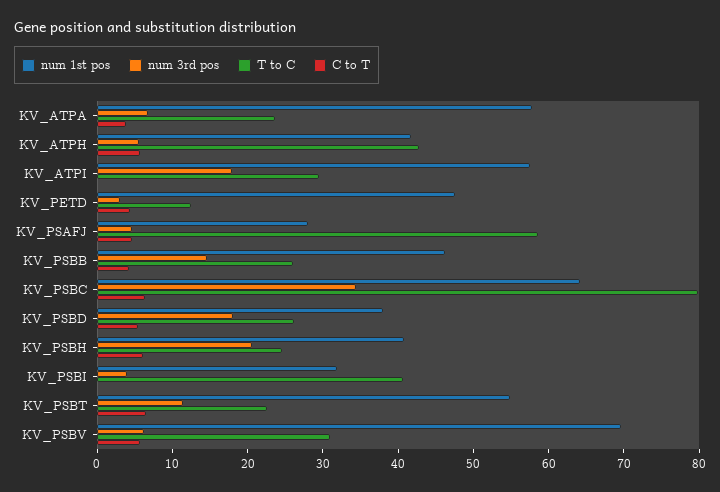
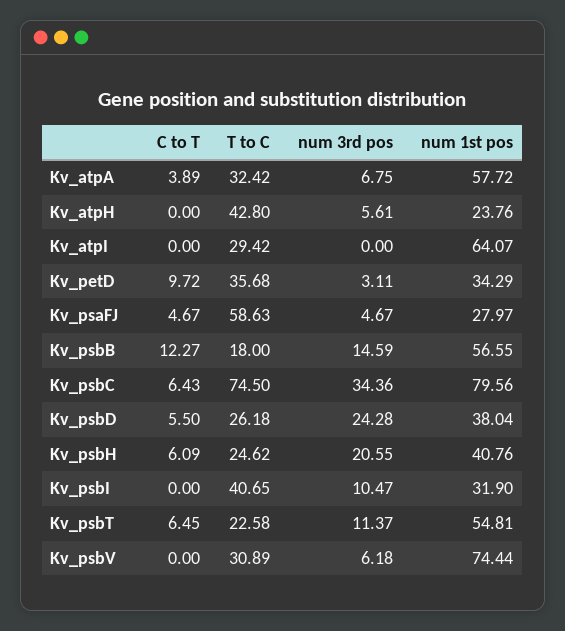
T to C, KV_ATPA: 24 -> 32.42
num 1st pos, KV_ATPH: 42 -> 23.76
C to T, KV_ATPH: 6 -> 0
num 1st pos, KV_ATPI: 58 -> 64.07
num 3rd pos, KV_ATPI: 18 -> 0
num 1st pos, KV_PETD: 48 -> 34.29
T to C, KV_PETD: 12 -> 35.68
C to T, KV_PETD: 4 -> 9.72
num 1st pos, KV_PSBB: 46 -> 56.55
T to C, KV_PSBB: 26 -> 18
C to T, KV_PSBB: 4 -> 12.27
num 1st pos, KV_PSBC: 64 -> 79.56
T to C, KV_PSBC: 80 -> 74.5
num 3rd pos, KV_PSBD: 18 -> 24.28
num 3rd pos, KV_PSBI: 4 -> 10.47
num 1st pos, KV_PSBV: 70 -> 74.44
C to T, KV_PSBV: 6 -> 0

